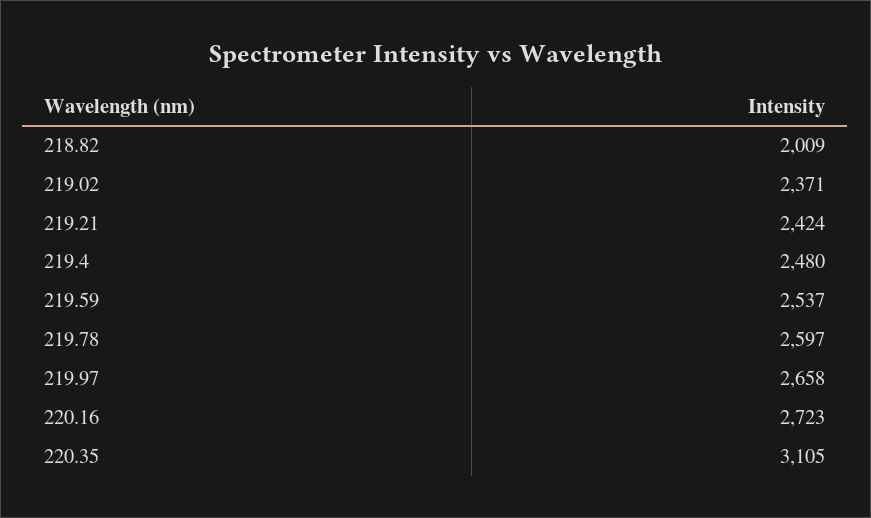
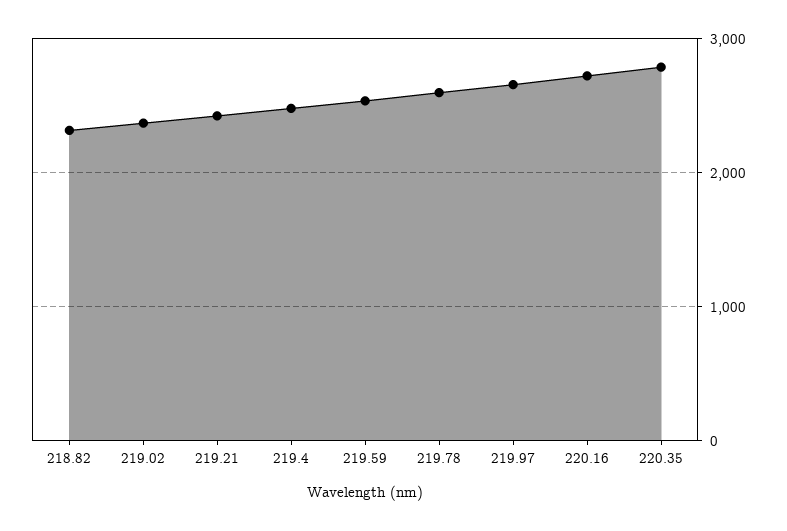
218.82: 2009 -> 2300
220.35: 3105 -> 2800

